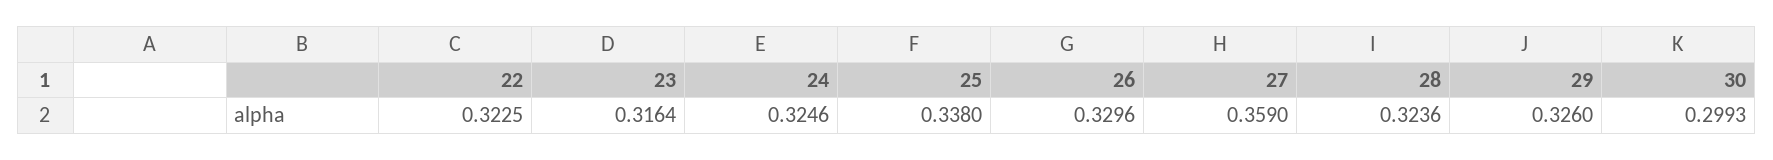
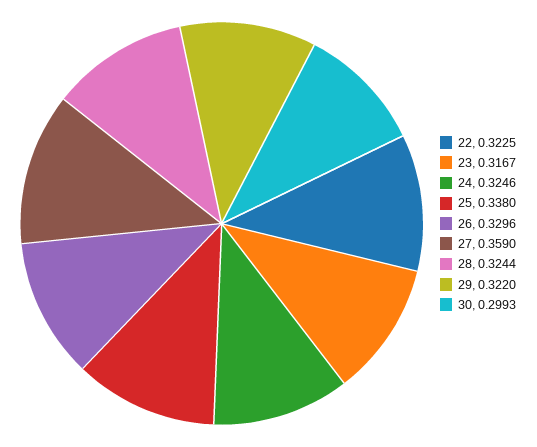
23: 0.3164 -> 0.3167
28: 0.3236 -> 0.3244
29: 0.326 -> 0.322

